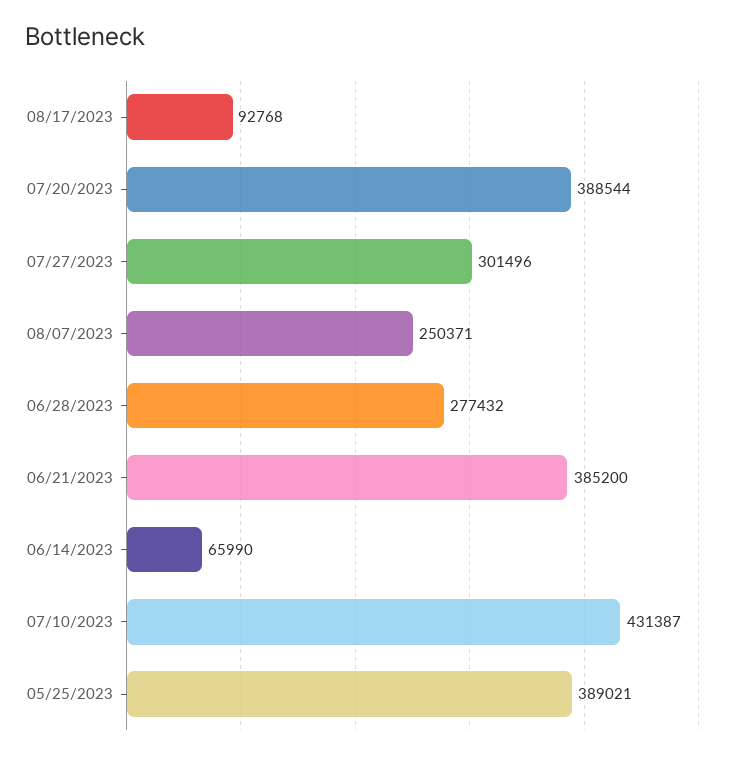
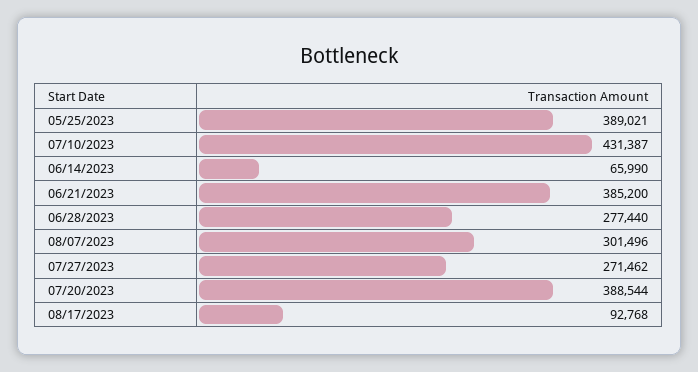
07/27/2023: 301496 -> 271462
08/07/2023: 250371 -> 301496
06/28/2023: 277432 -> 277440

